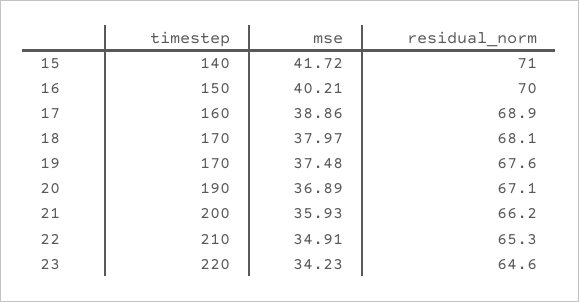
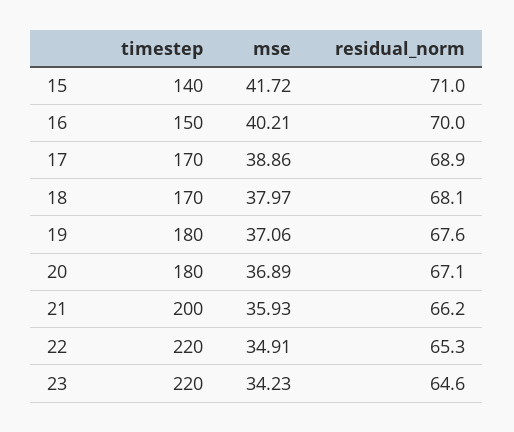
timestep, 17: 160 -> 170
timestep, 19: 170 -> 180
mse, 19: 37.48 -> 37.06
timestep, 20: 190 -> 180
timestep, 22: 210 -> 220

